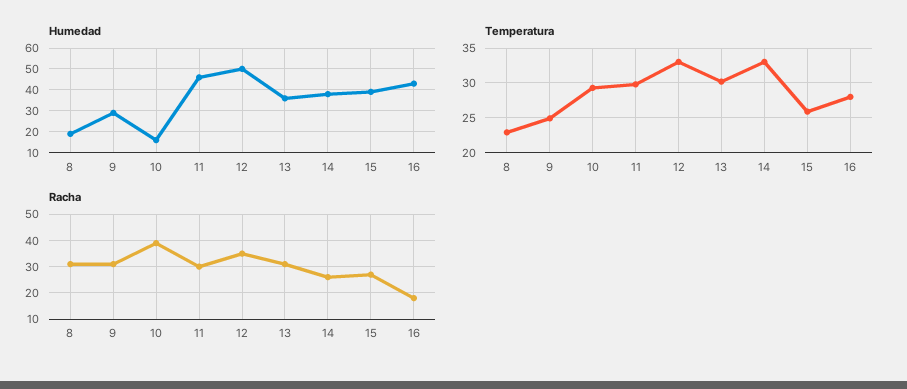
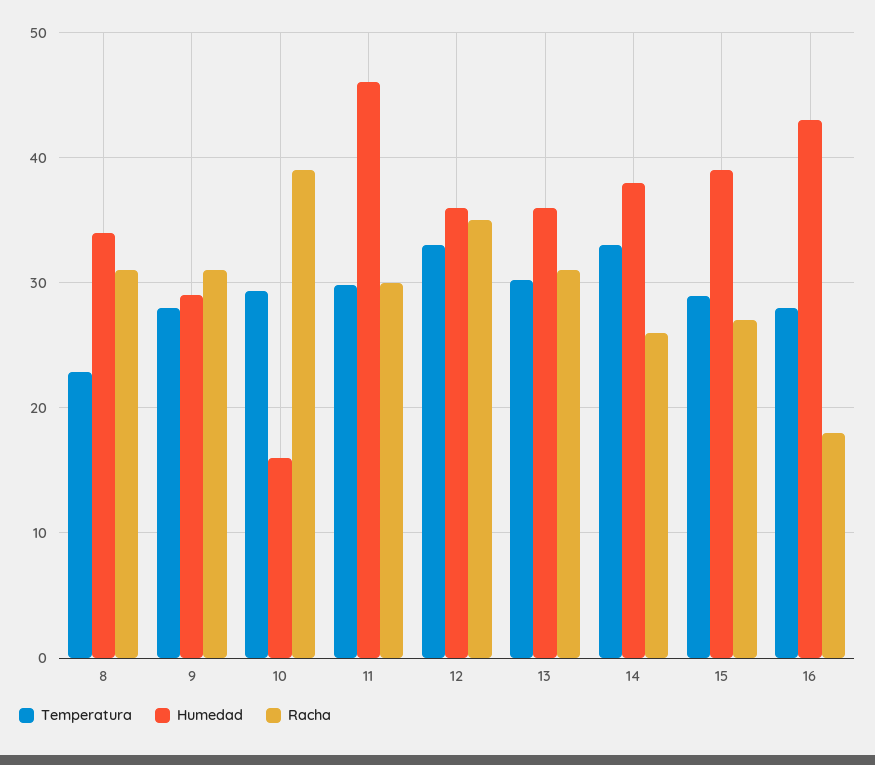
Humedad, 8: 20 -> 34
Humedad, 12: 50 -> 36
Temperatura, 9: 25 -> 28
Temperatura, 15: 26 -> 29

